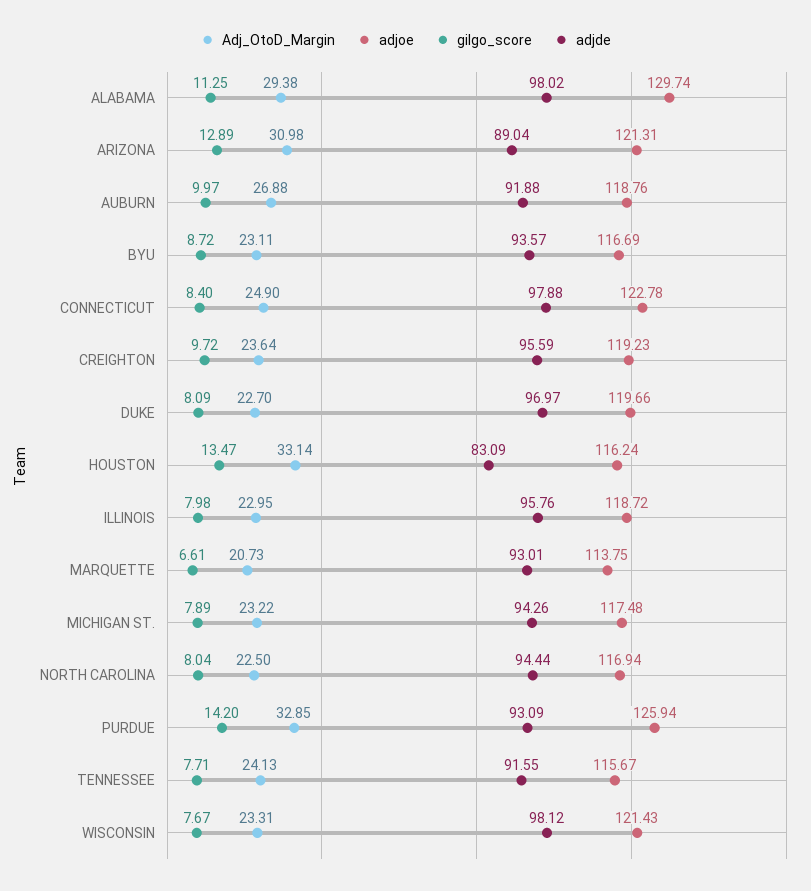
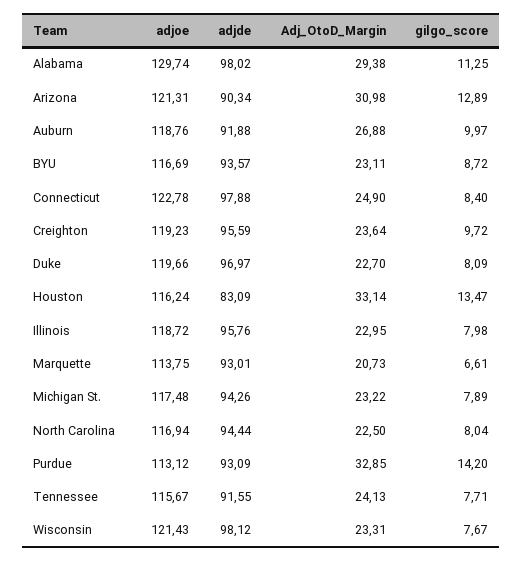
adjde, ARIZONA: 89.04 -> 90.34
adjoe, PURDUE: 125.94 -> 113.12

